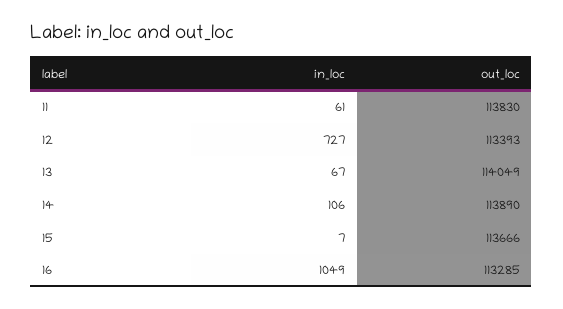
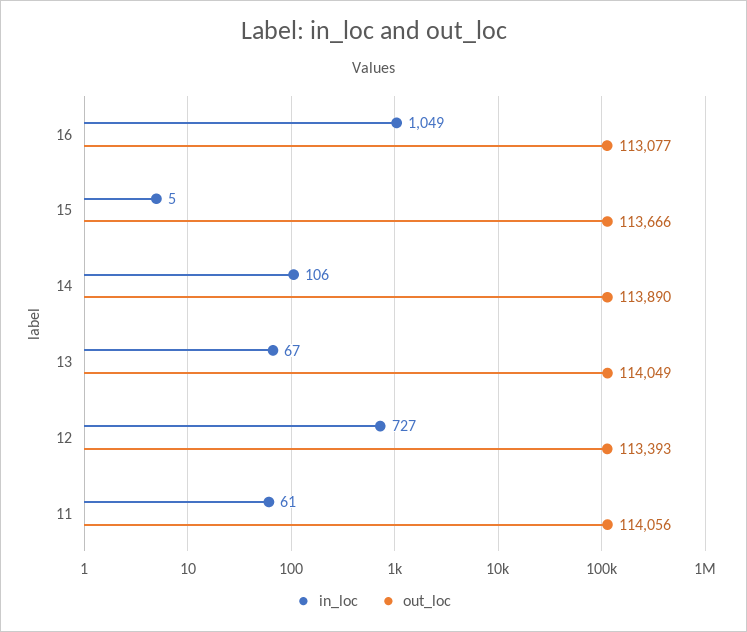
out_loc, 11: 113830 -> 114056
in_loc, 15: 7 -> 5
out_loc, 16: 113285 -> 113077

